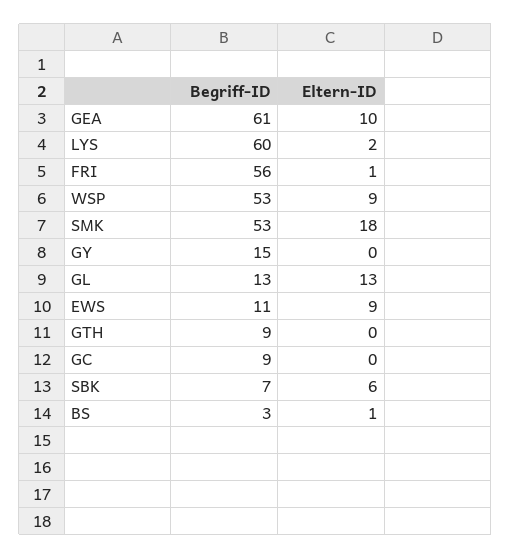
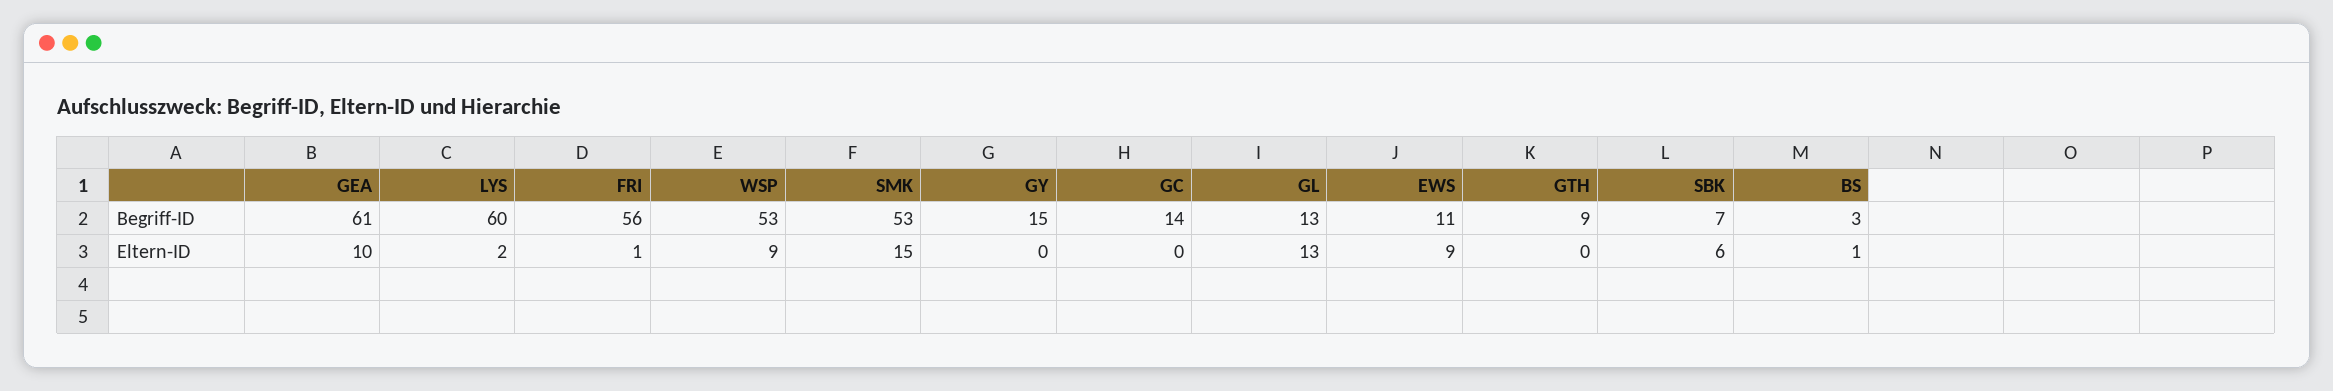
Eltern-ID, SMK: 18 -> 15
Begriff-ID, GC: 9 -> 14

